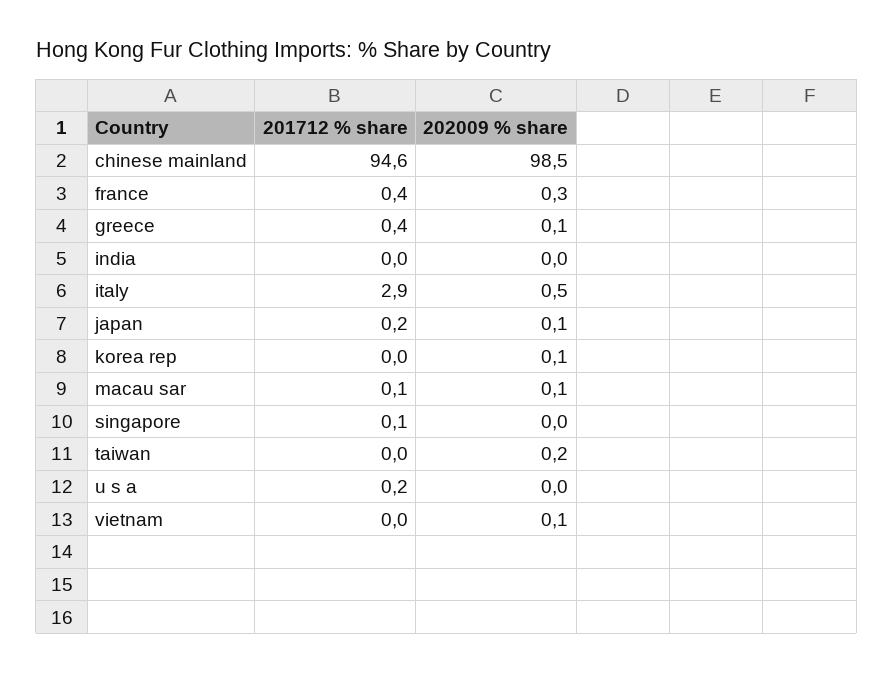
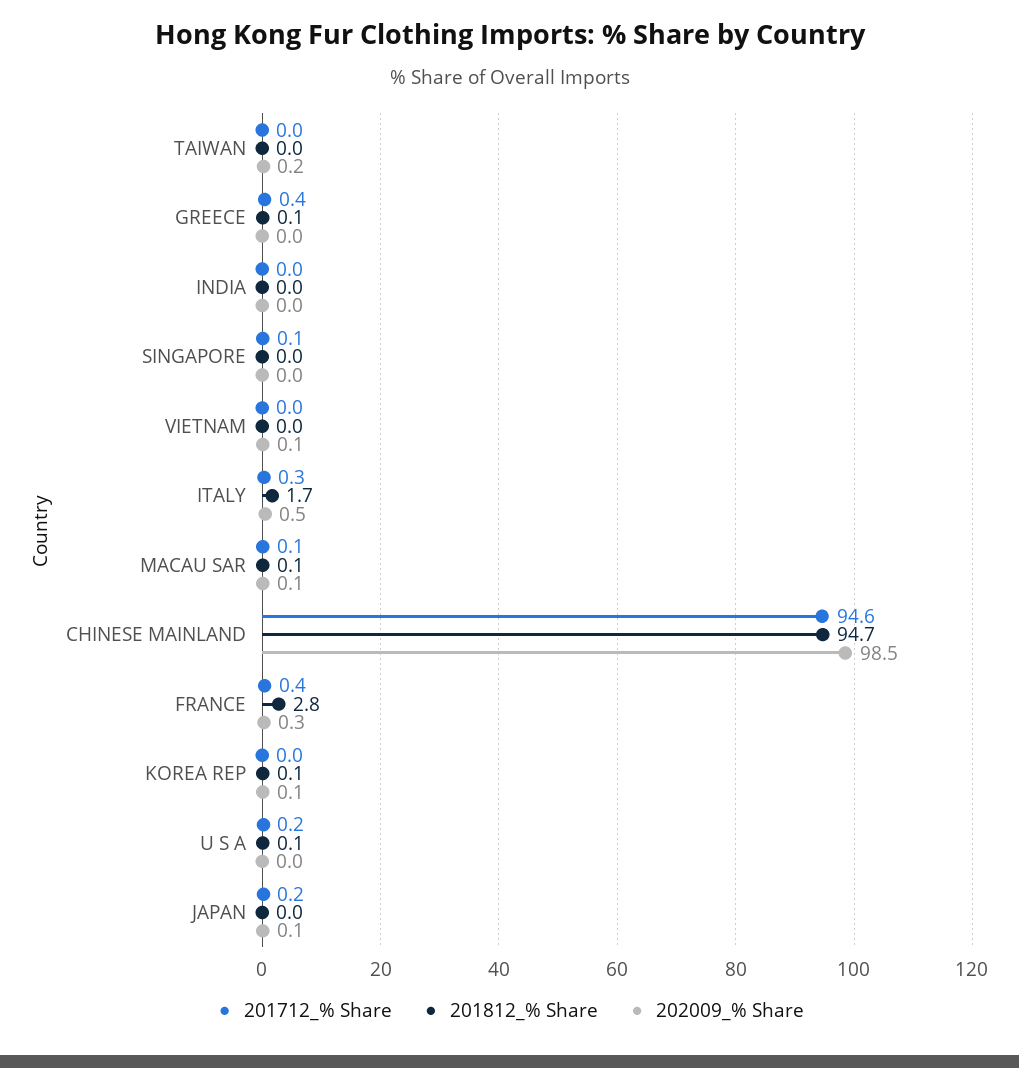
202009 % share, greece: 0.1 -> 0
201712 % share, italy: 2.9 -> 0.3
201812_% Share, taiwan: none -> 0
201812_% Share, greece: none -> 0.1
201812_% Share, india: none -> 0
201812_% Share, singapore: none -> 0
201812_% Share, vietnam: none -> 0
201812_% Share, italy: none -> 1.7
201812_% Share, macau sar: none -> 0.1
201812_% Share, chinese mainland: none -> 94.7
201812_% Share, france: none -> 2.8
201812_% Share, korea rep: none -> 0.1
201812_% Share, u s a: none -> 0.1
201812_% Share, japan: none -> 0

